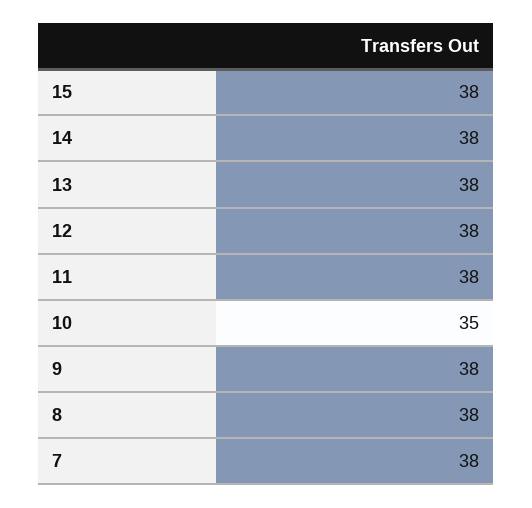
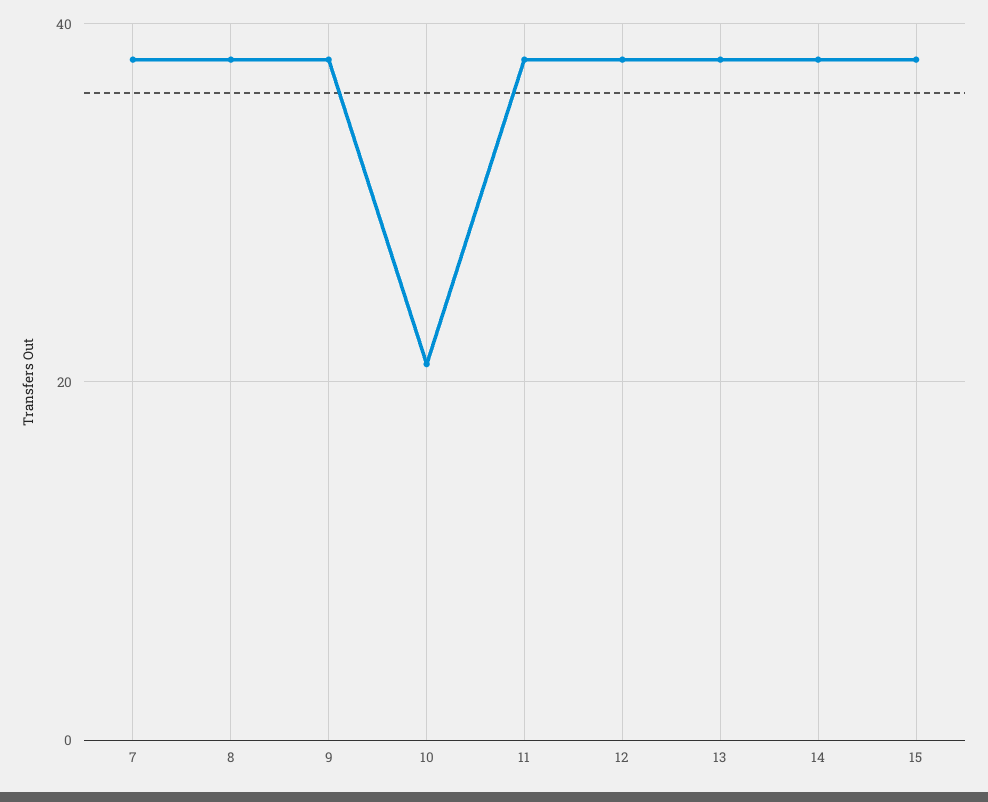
10: 35 -> 20

